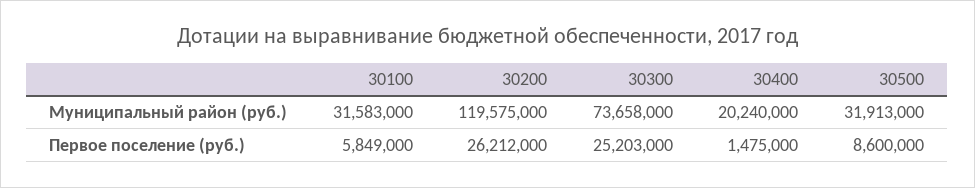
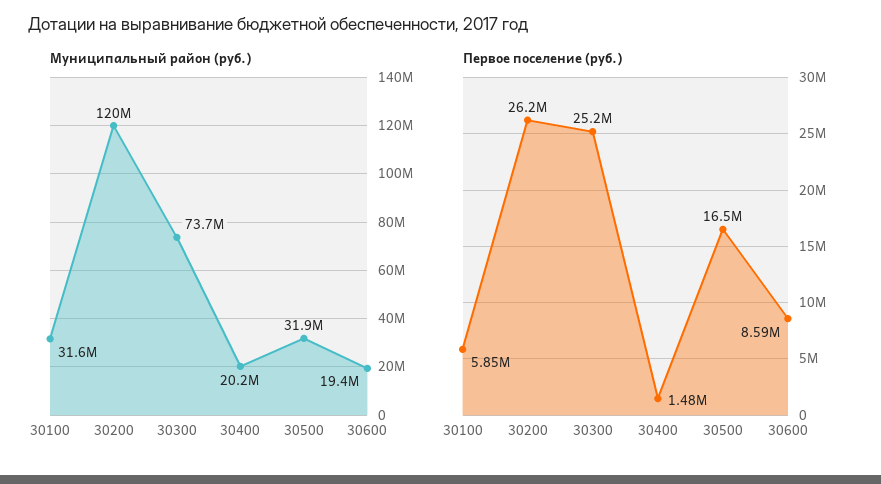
Первое поселение (руб.), 30500: 8600000 -> 16500000
Муниципальный район (руб.), 30600: none -> 19400000
Первое поселение (руб.), 30600: none -> 8590000

